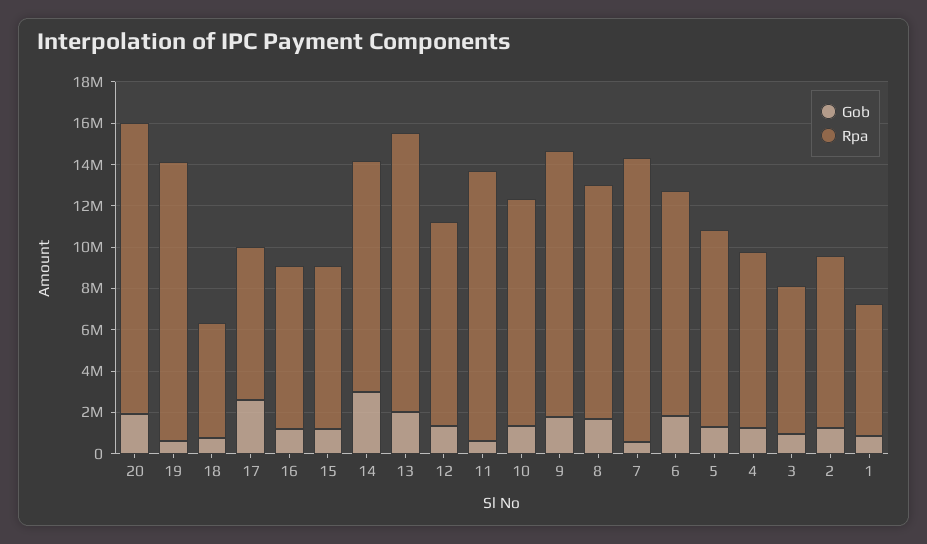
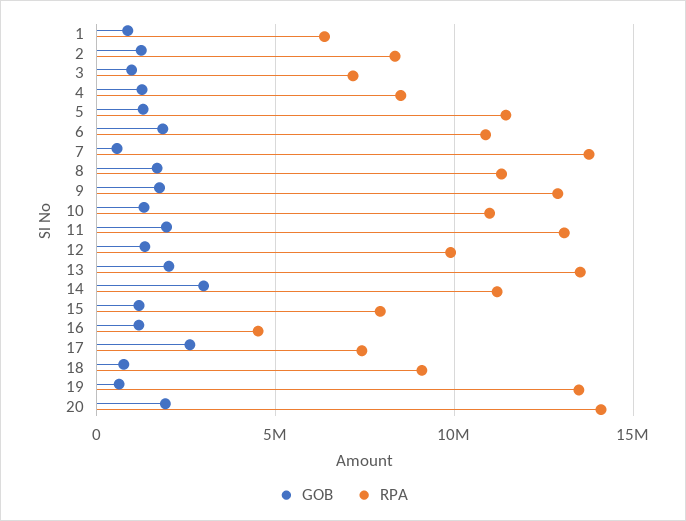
Rpa, 18: 5500000 -> 9000000
Rpa, 16: 8000000 -> 4500000
Gob, 11: 500000 -> 2000000
Rpa, 5: 9500000 -> 11500000

